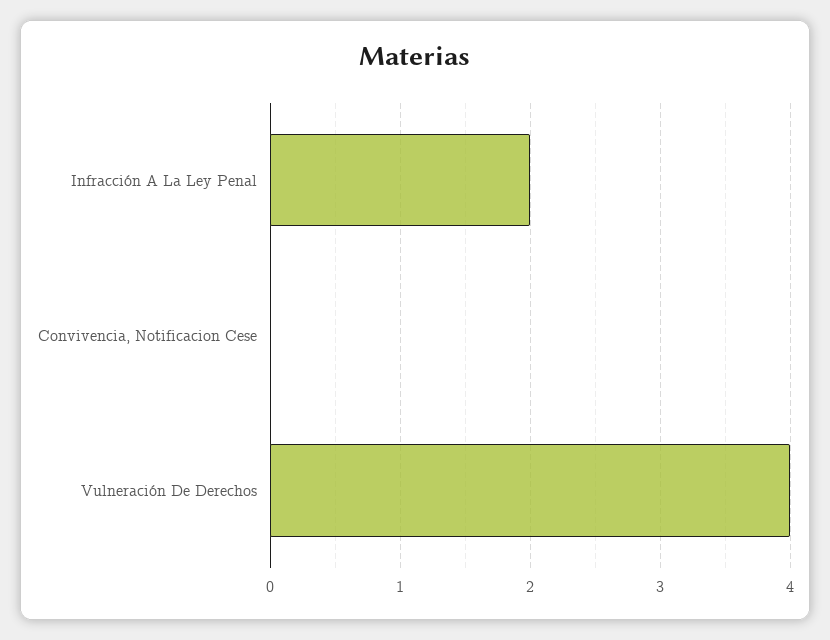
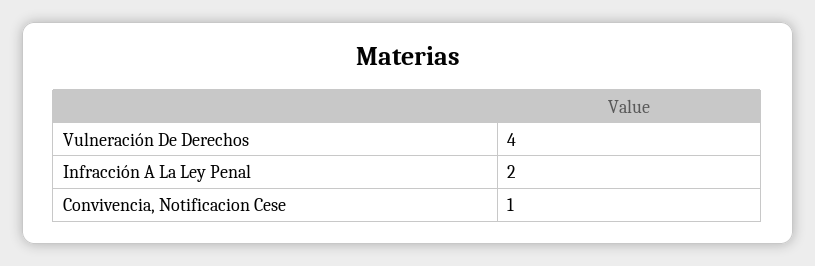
Convivencia, Notificacion Cese: 0 -> 1

